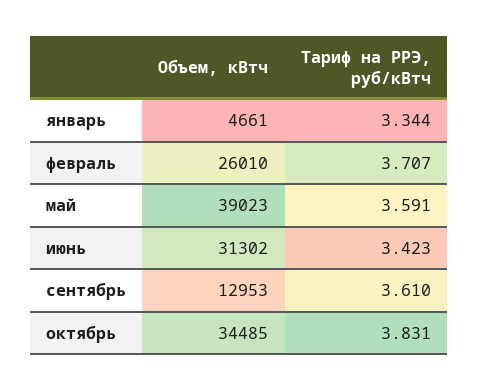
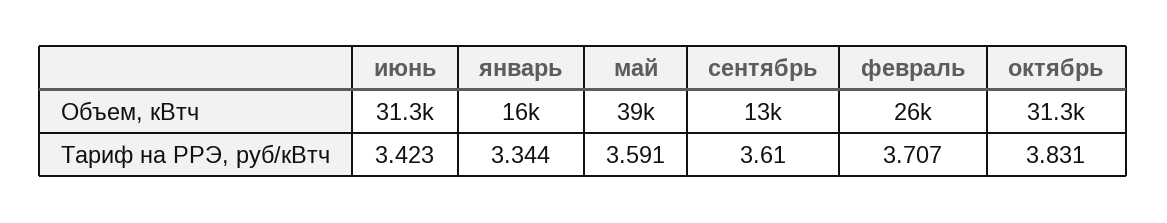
Объем, кВтч, январь: 4661 -> 16000
Объем, кВтч, октябрь: 34485 -> 31300

